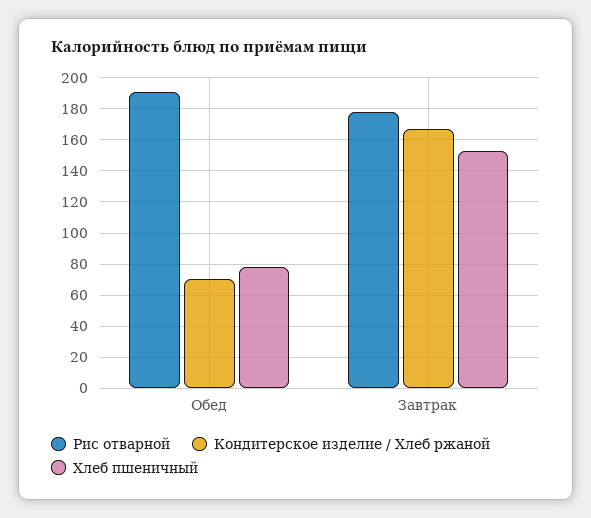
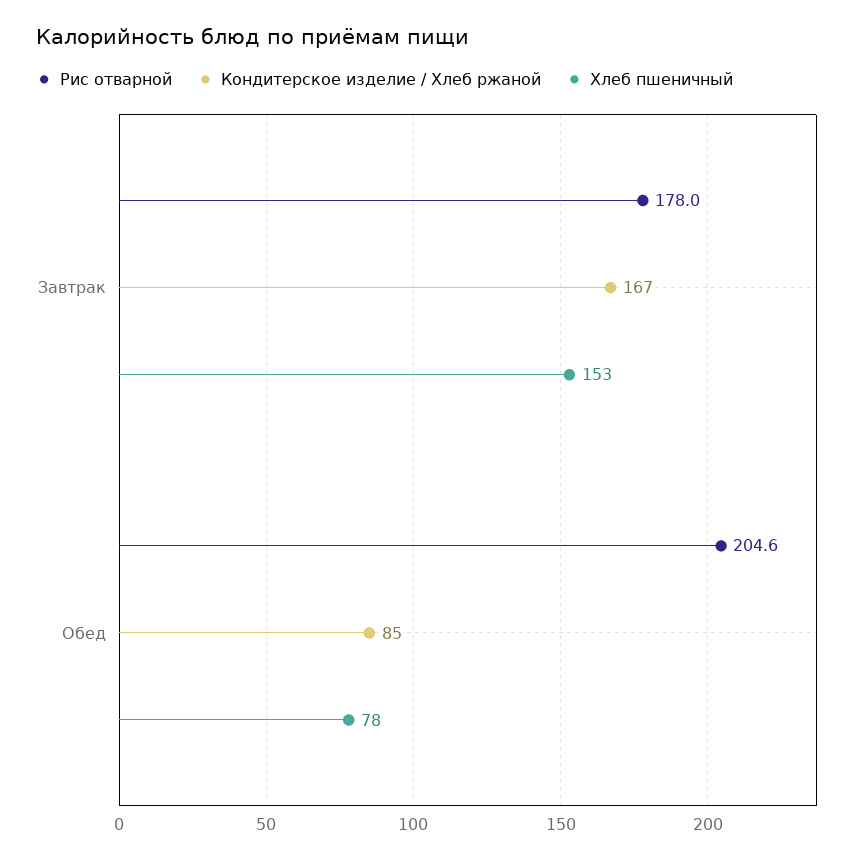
Рис отварной, Обед: 190 -> 204.6
Кондитерское изделие / Хлеб ржаной, Обед: 70 -> 85

